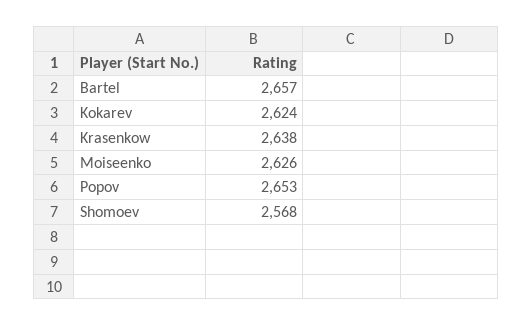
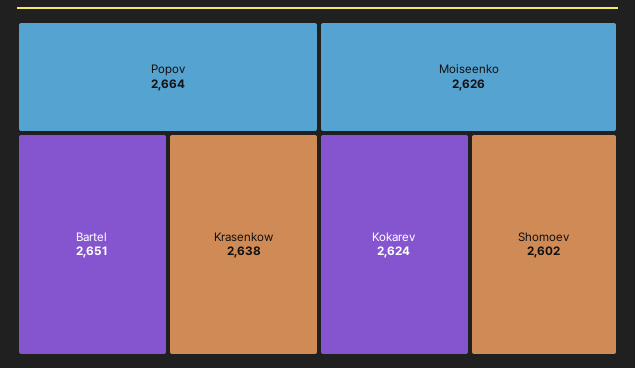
Bartel: 2657 -> 2651
Popov: 2653 -> 2664
Shomoev: 2568 -> 2602

